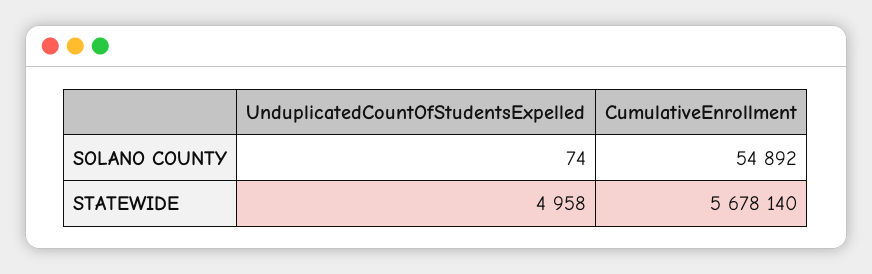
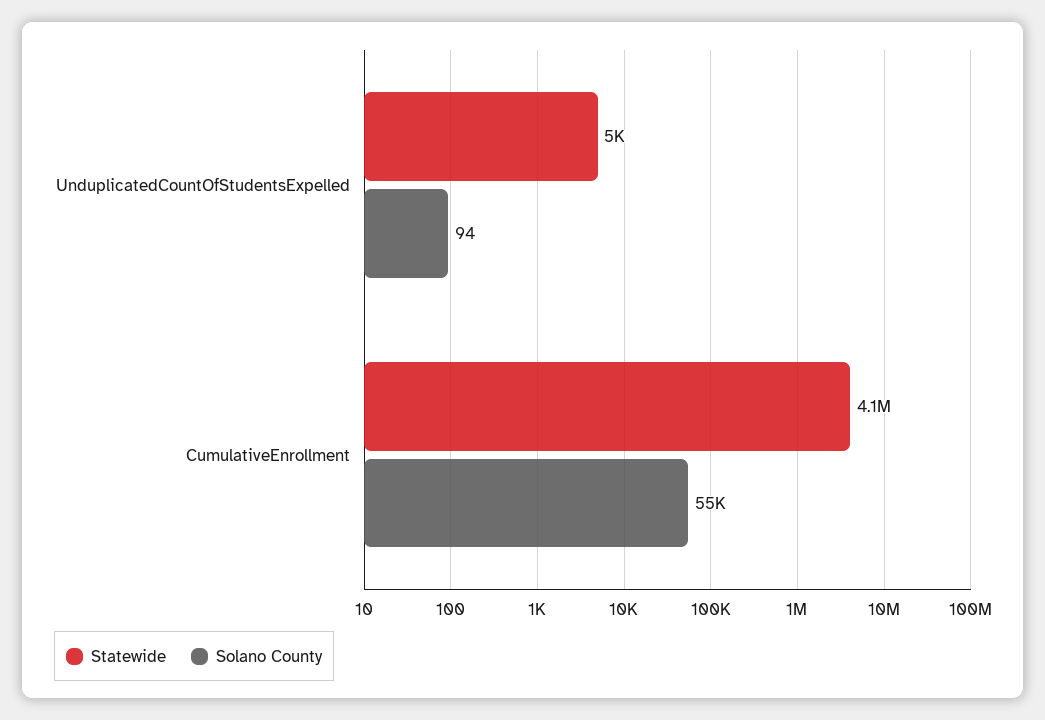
SOLANO COUNTY, UnduplicatedCountOfStudentsExpelled: 74 -> 94
STATEWIDE, CumulativeEnrollment: 5678140 -> 4100000

